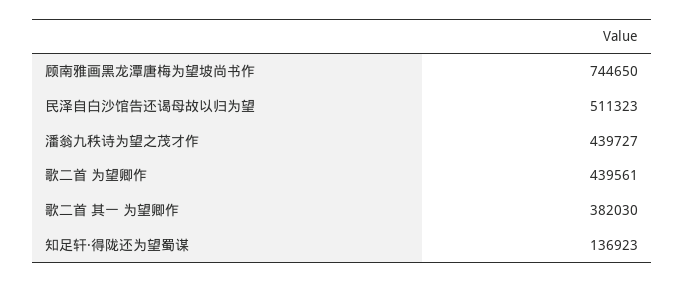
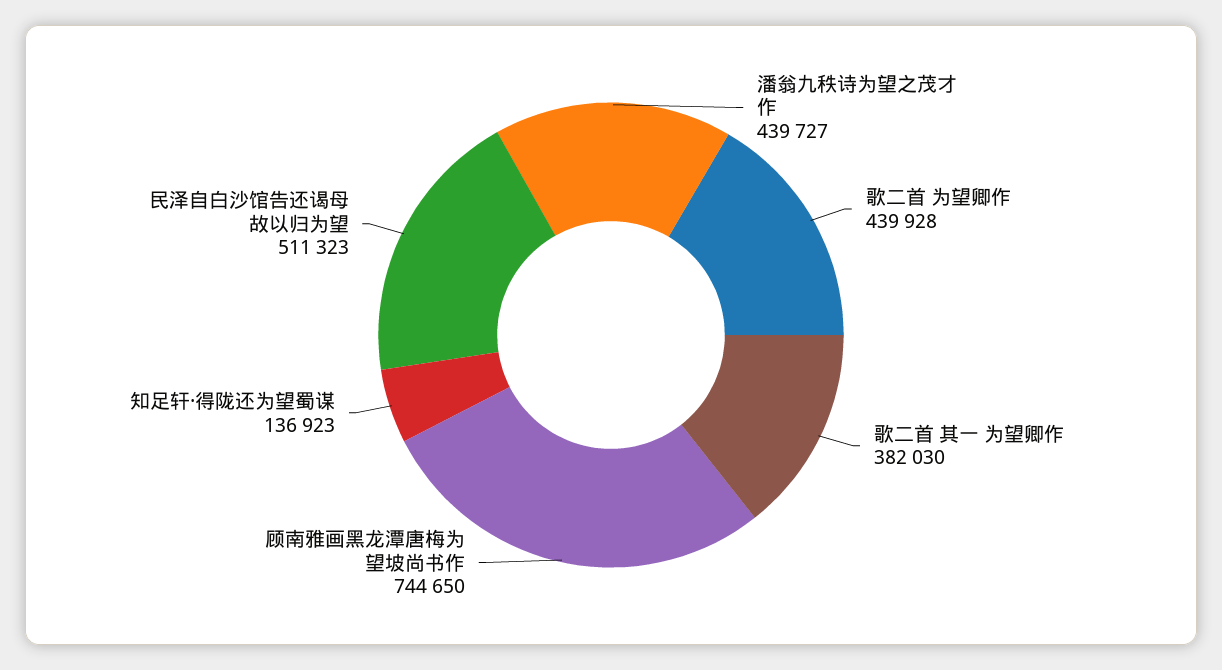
歌二首 为望卿作: 439561 -> 439928

